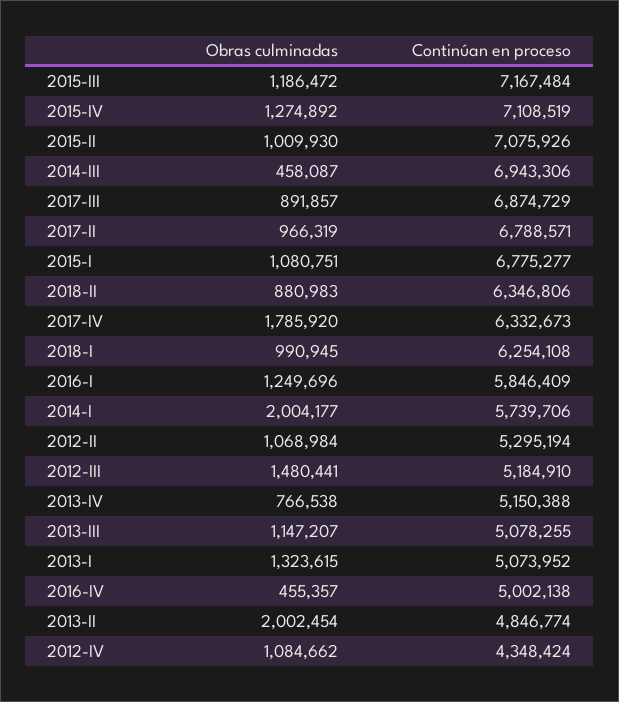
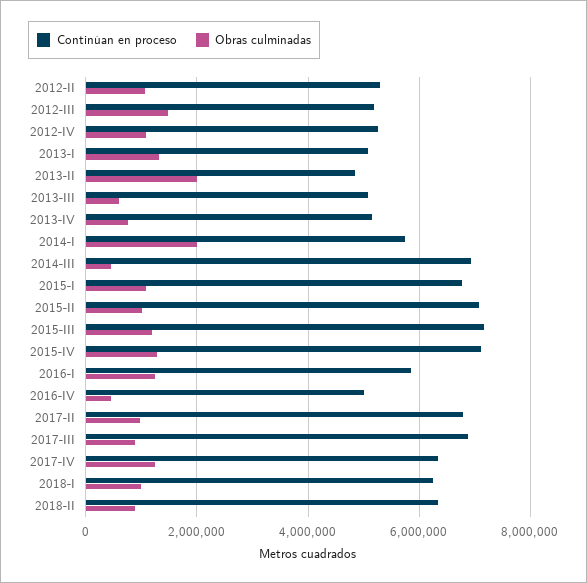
Obras culminadas, 2017-IV: 1785920 -> 1200000
Obras culminadas, 2013-III: 1147207 -> 600000
Continúan en proceso, 2012-IV: 4348424 -> 5200000

